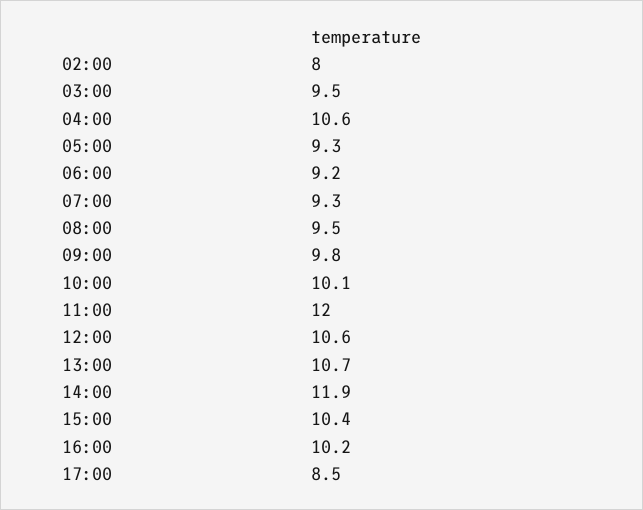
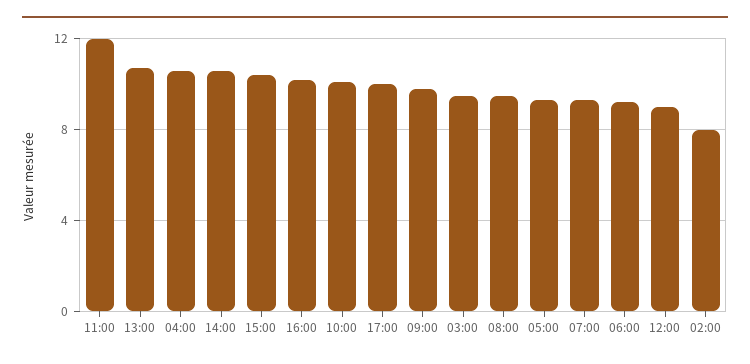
12:00: 10.6 -> 9
14:00: 11.9 -> 10.5
17:00: 8.5 -> 10

